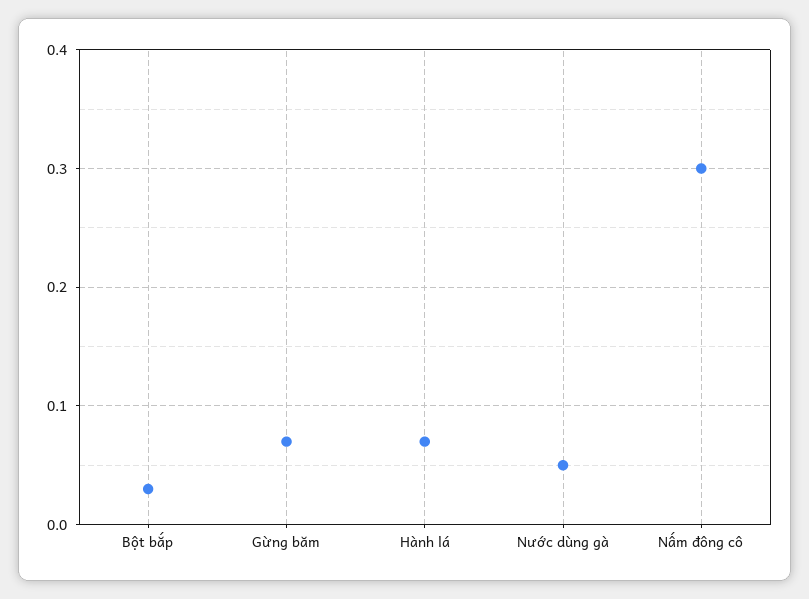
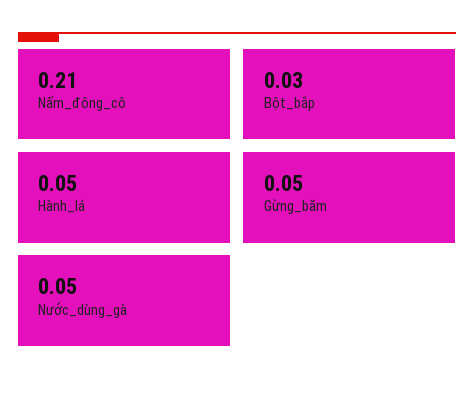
Gừng băm: 0.07 -> 0.05
Hành lá: 0.07 -> 0.05
Nấm đông cô: 0.3 -> 0.21

